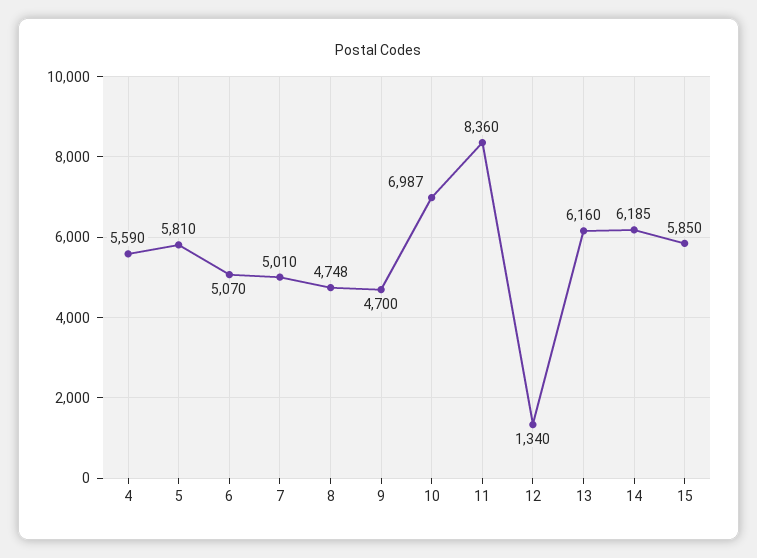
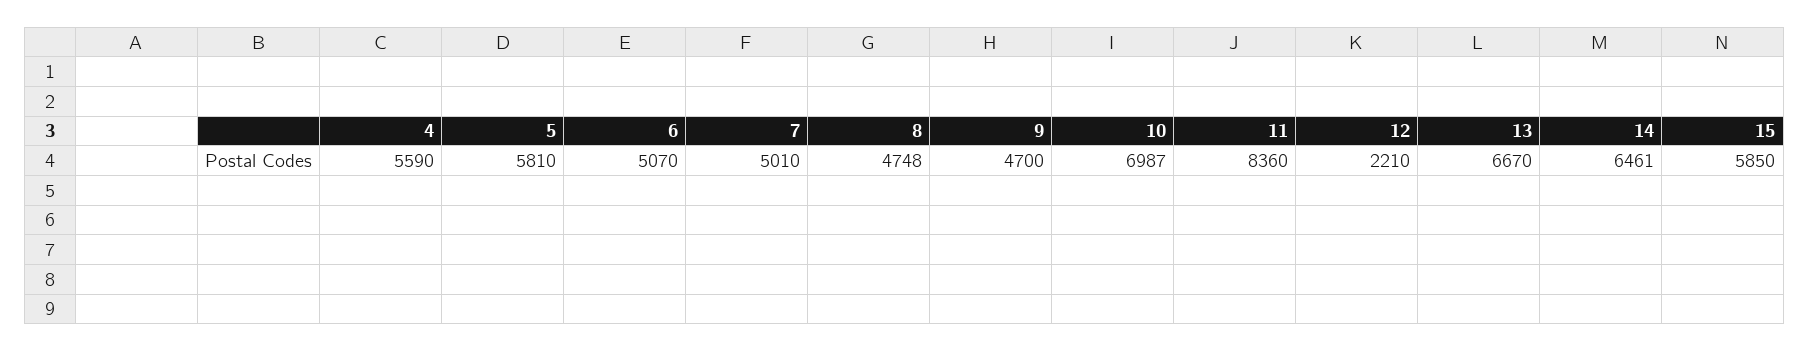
12: 1340 -> 2210
13: 6160 -> 6670
14: 6185 -> 6461

